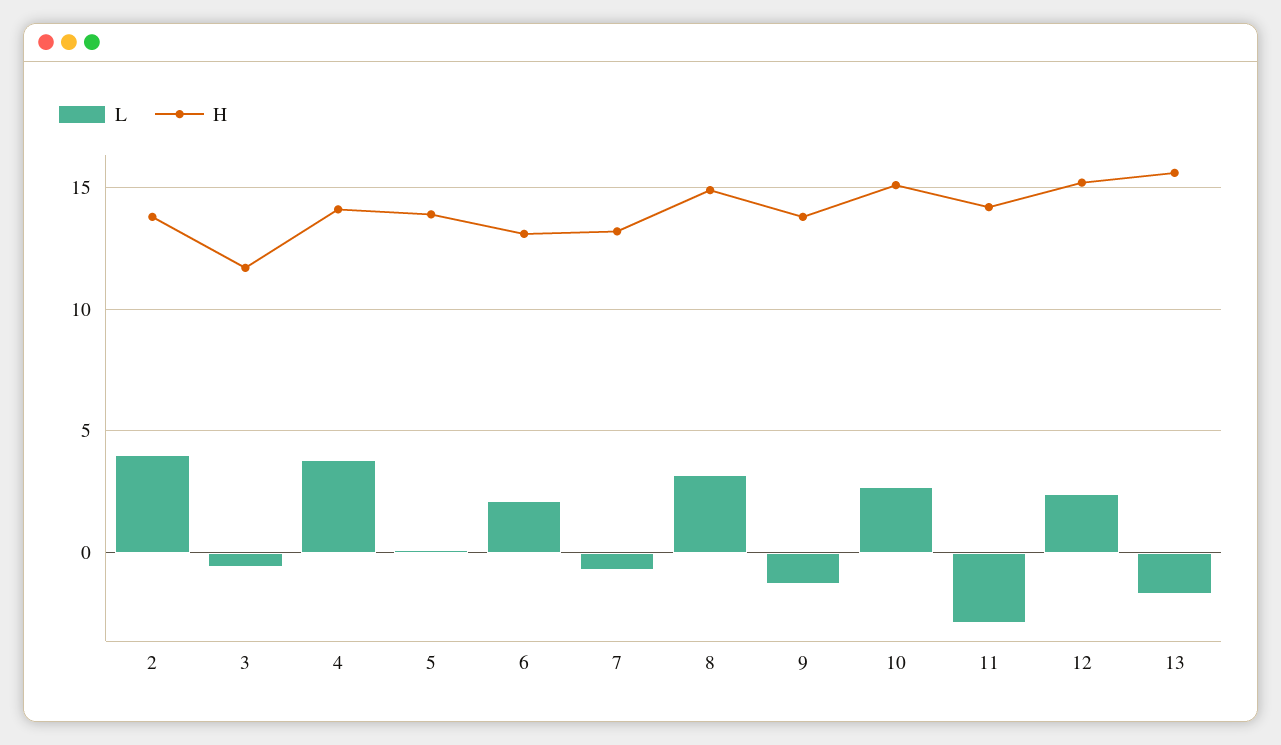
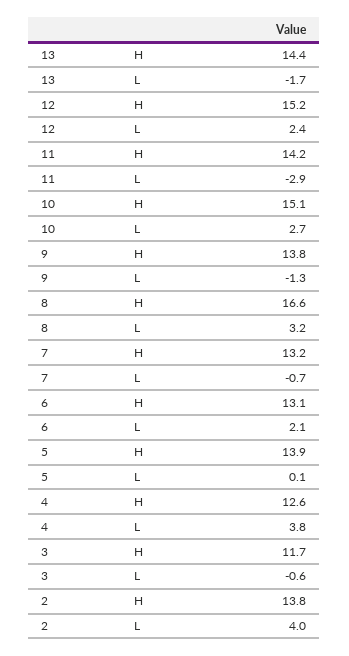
H, 4: 14 -> 12.6
H, 8: 15 -> 16.6
H, 13: 15.5 -> 14.4

